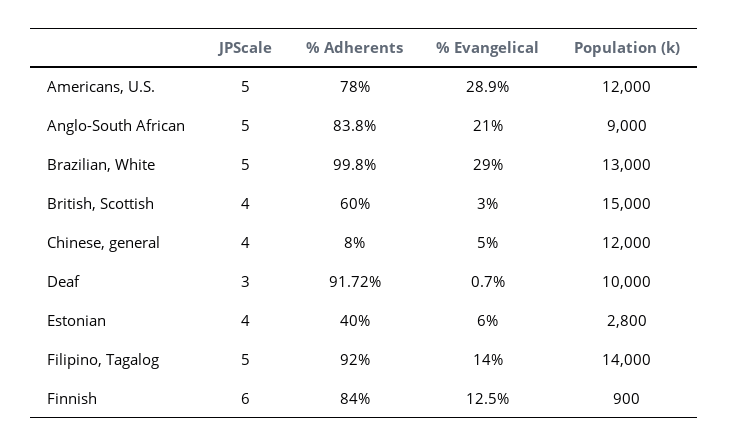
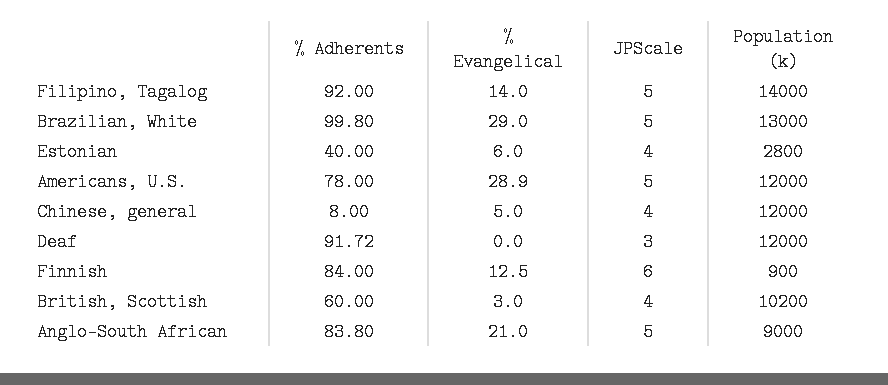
Population (k), British, Scottish: 15000 -> 10200
% Evangelical, Deaf: 0.7 -> 0
Population (k), Deaf: 10000 -> 12000

